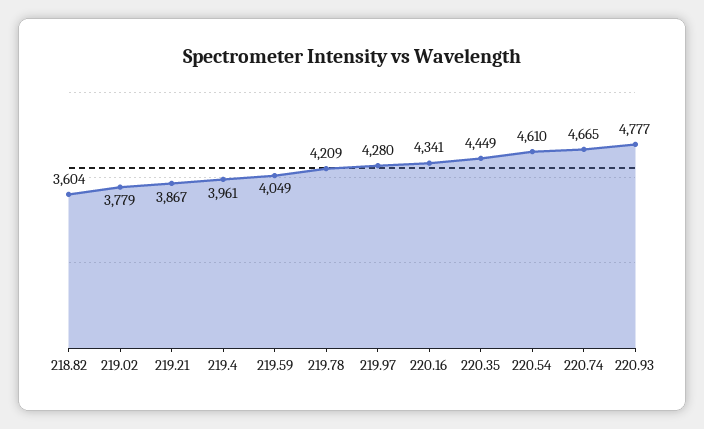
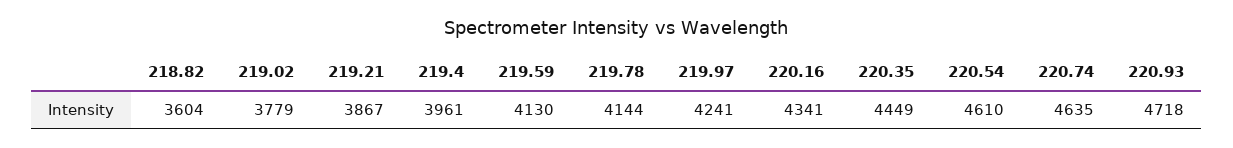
219.59: 4049 -> 4130
219.78: 4209 -> 4144
219.97: 4280 -> 4241
220.74: 4665 -> 4635
220.93: 4777 -> 4718

